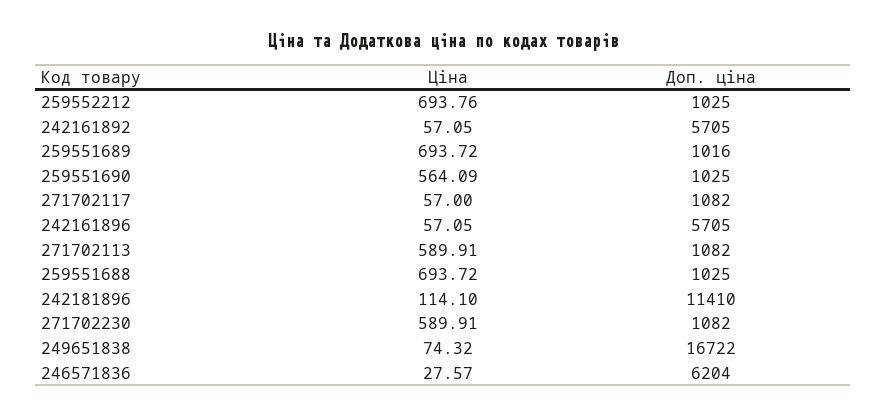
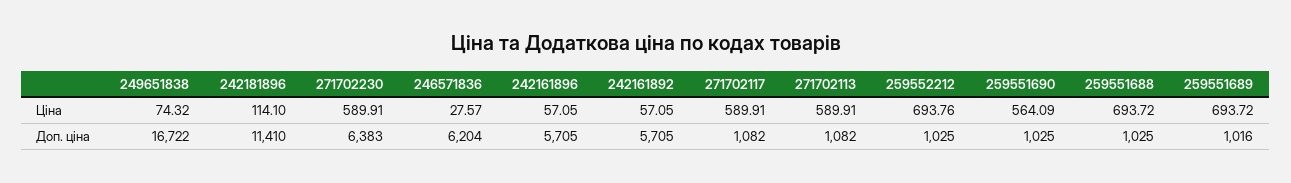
Ціна, 271702117: 57 -> 589.91
Доп. ціна, 271702230: 1082 -> 6383

